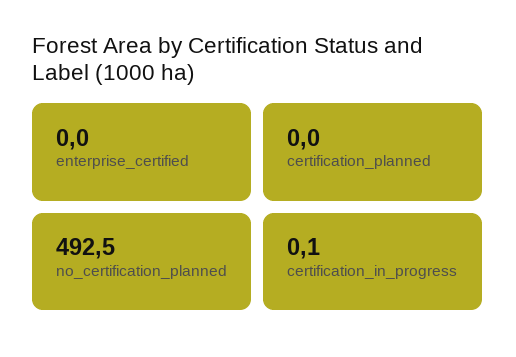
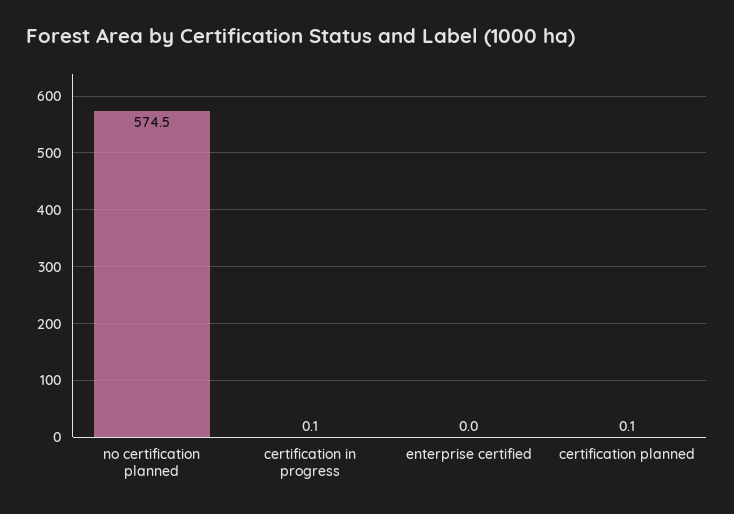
certification_planned: 0 -> 0.1
no_certification_planned: 492.5 -> 574.5

